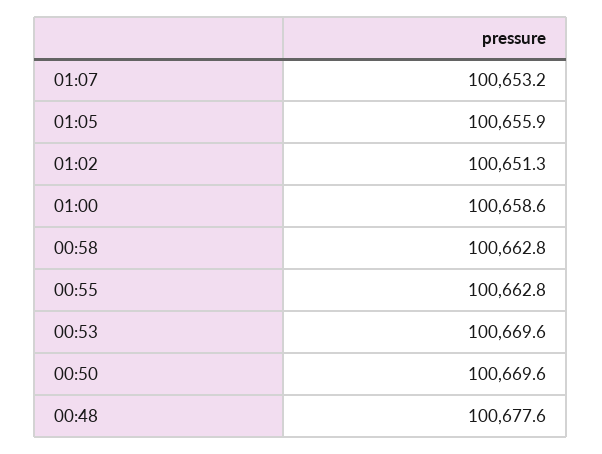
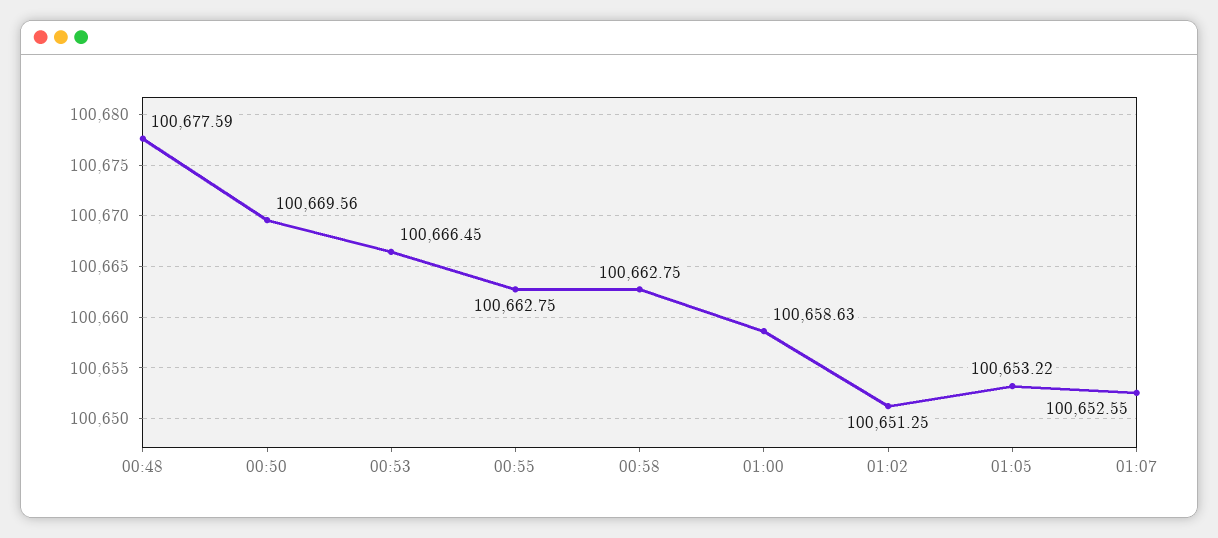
01:07: 100653.2 -> 100652.55
01:05: 100655.9 -> 100653.22
00:53: 100669.6 -> 100666.45

